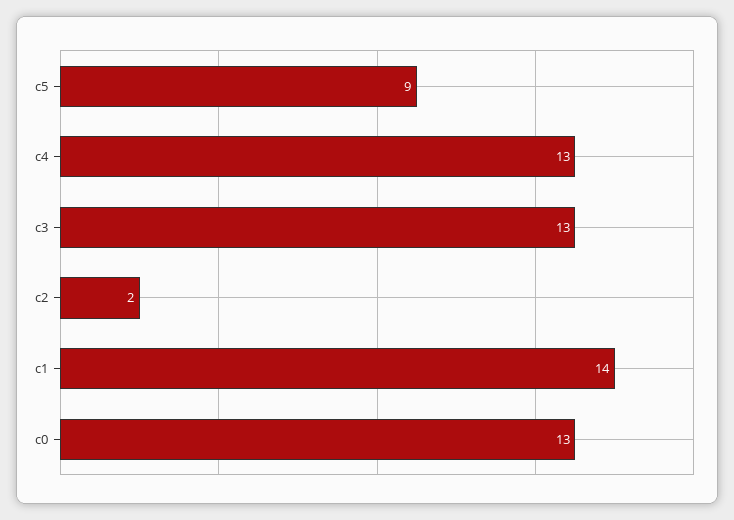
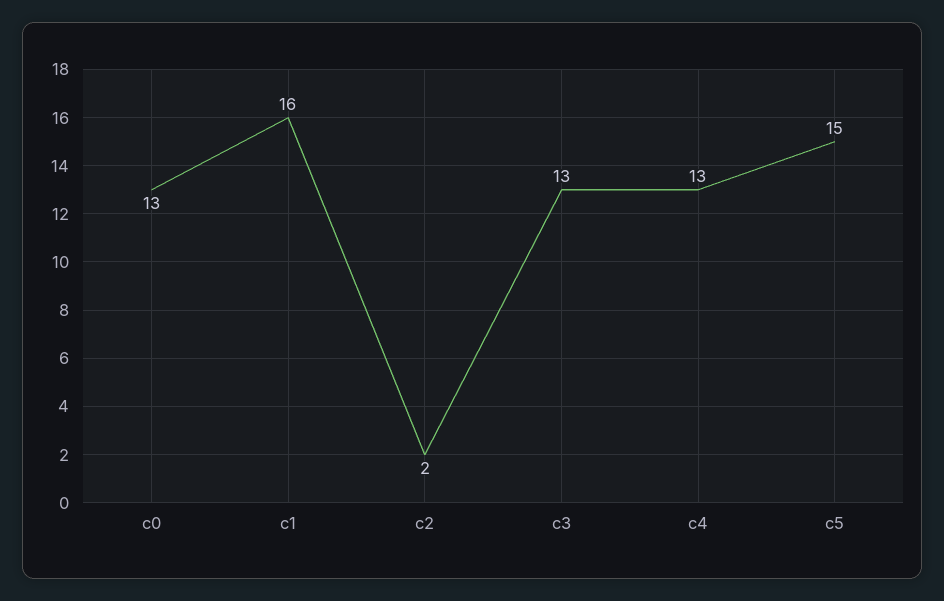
c5: 9 -> 15
c1: 14 -> 16

